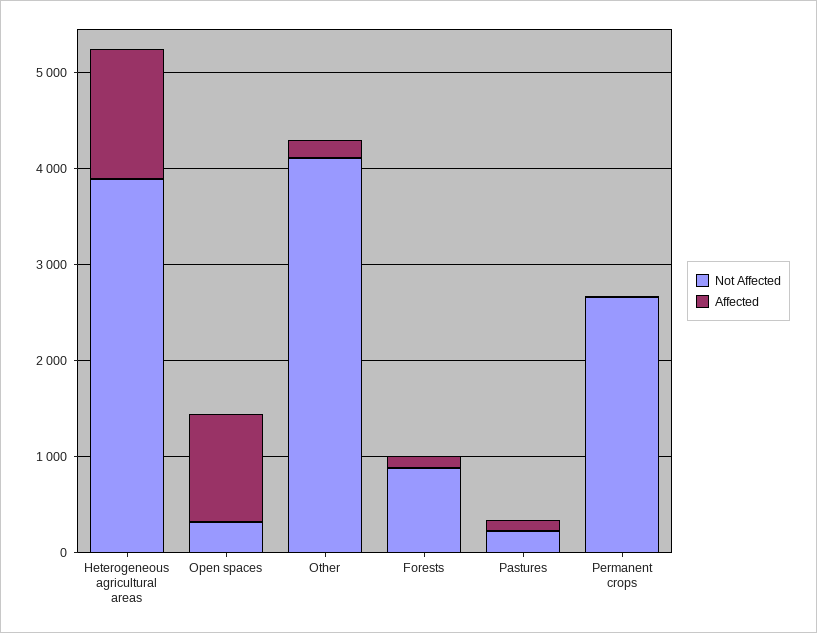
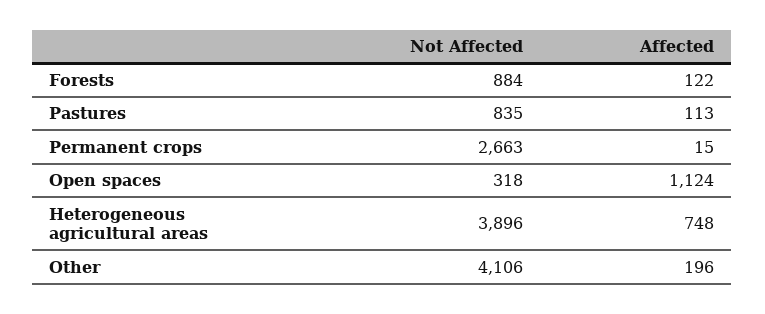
Affected, Heterogeneous agricultural areas: 1400 -> 748
Not Affected, Pastures: 200 -> 835

